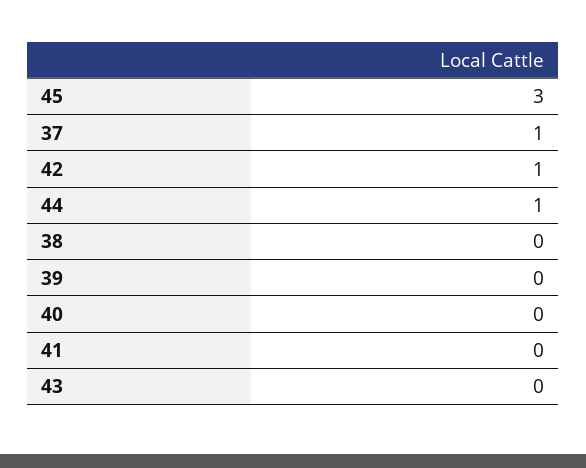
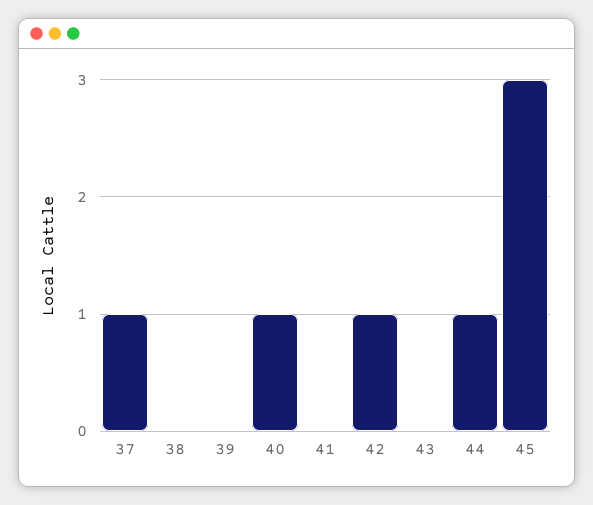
40: 0 -> 1

